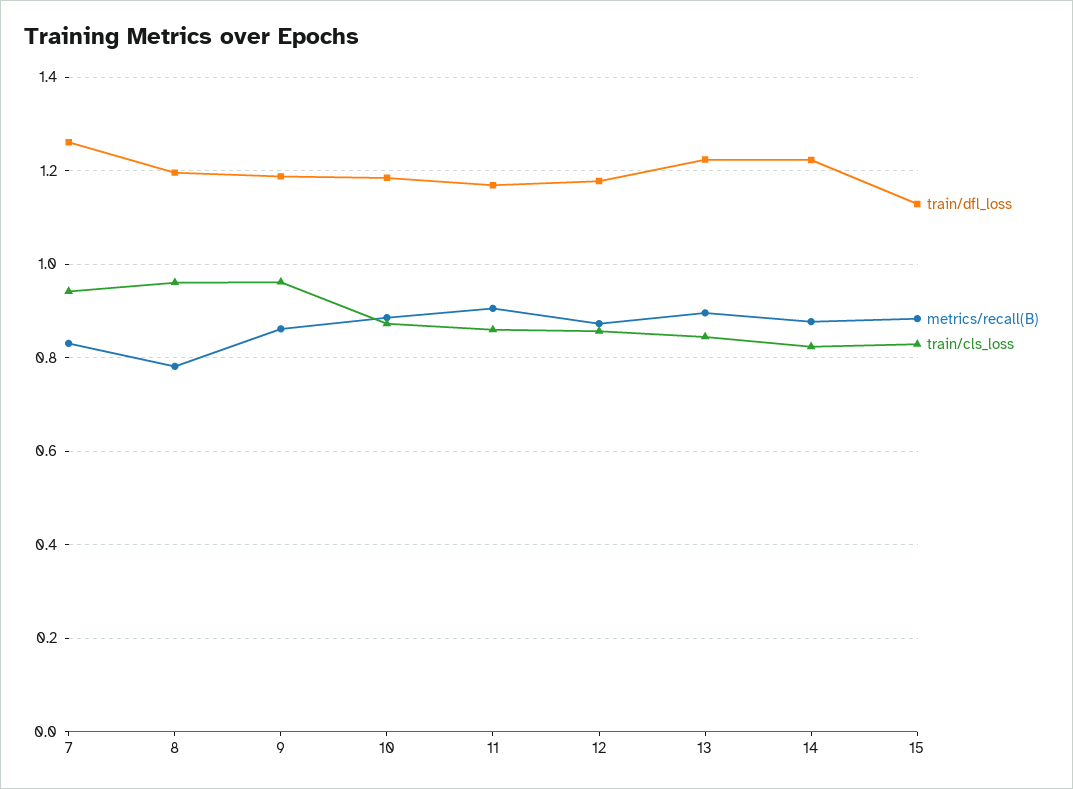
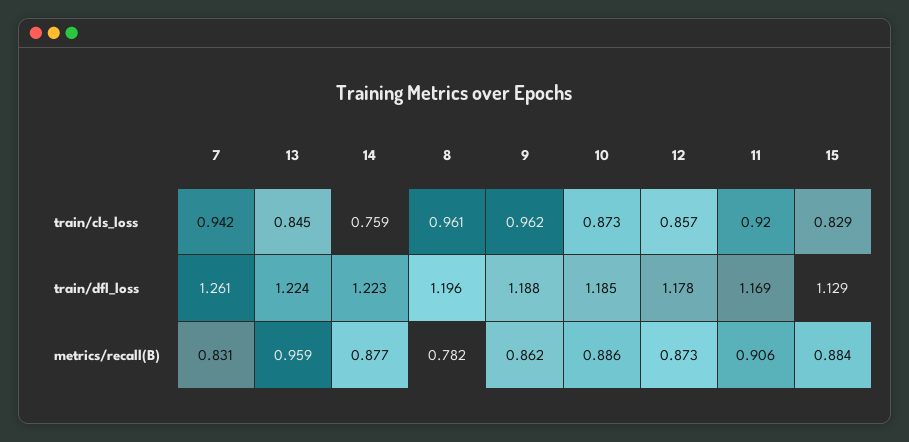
train/cls_loss, 11: 0.86 -> 0.92
metrics/recall(B), 13: 0.9 -> 0.959
train/cls_loss, 14: 0.82 -> 0.759

